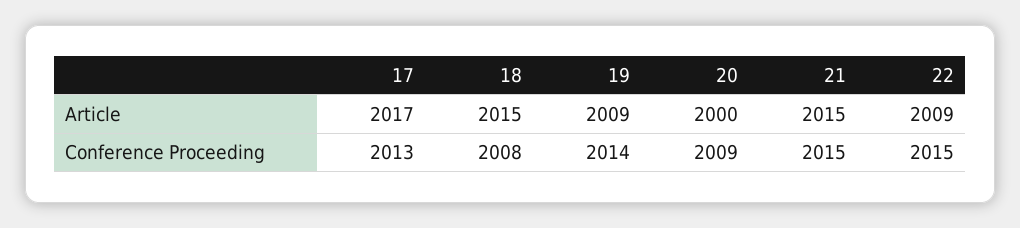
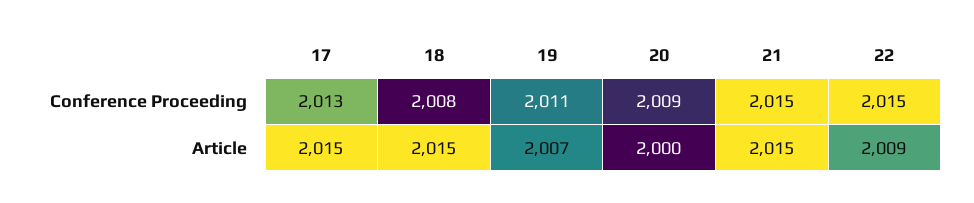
17, Article: 2017 -> 2015
19, Article: 2009 -> 2007
19, Conference Proceeding: 2014 -> 2011

